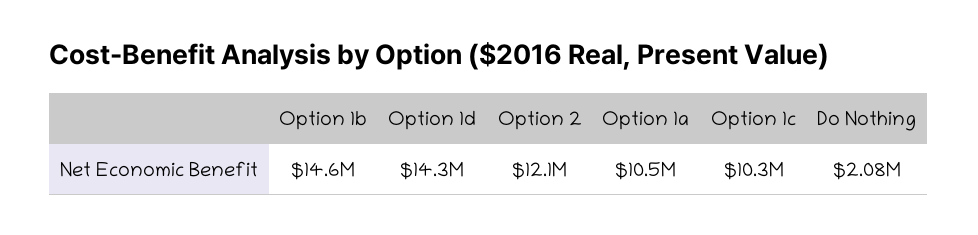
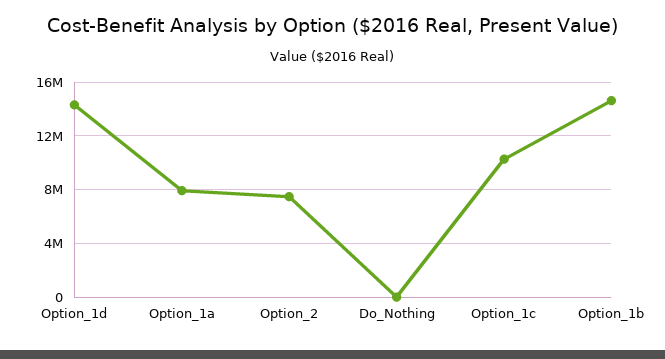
Option 2: 12100000 -> 7500000
Option 1a: 10500000 -> 8000000
Do Nothing: 2080000 -> 0

